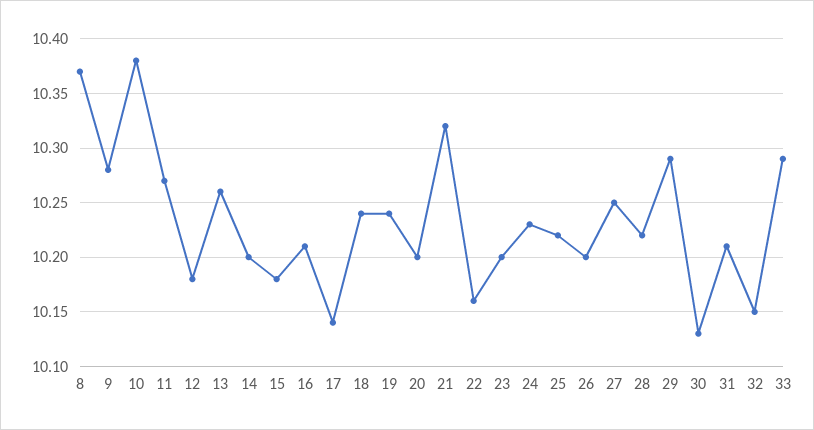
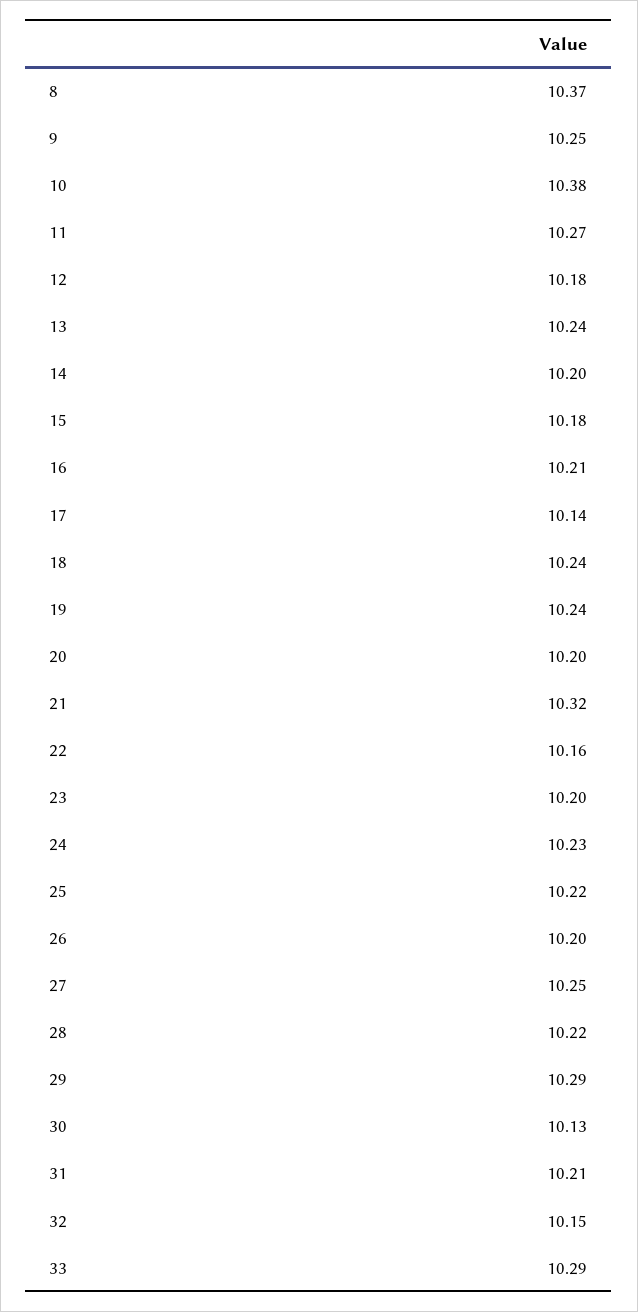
9: 10.28 -> 10.25
13: 10.26 -> 10.24

